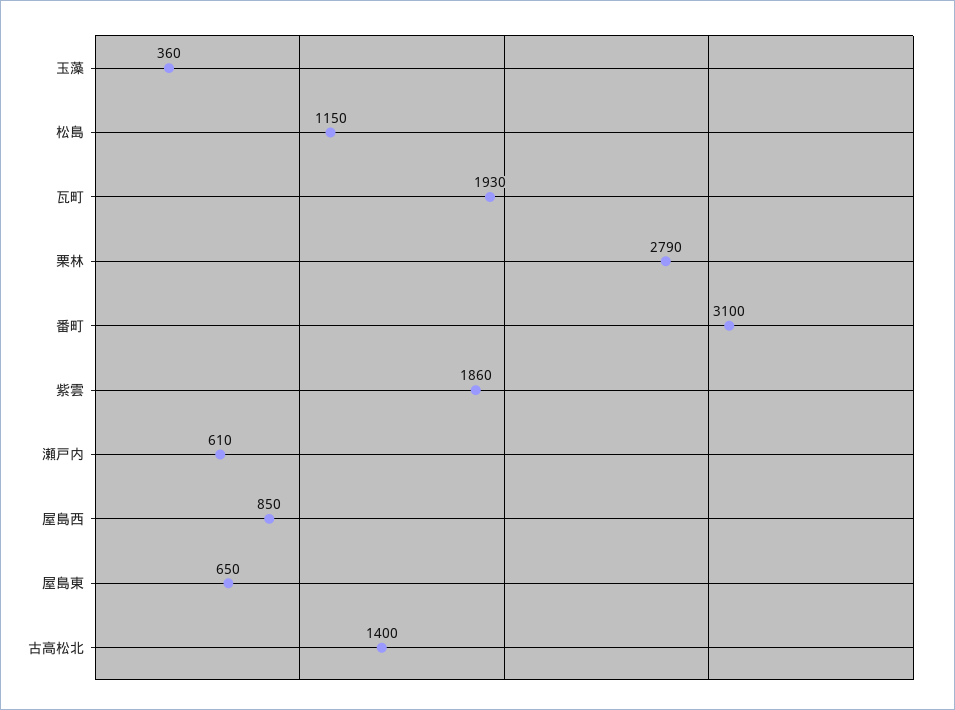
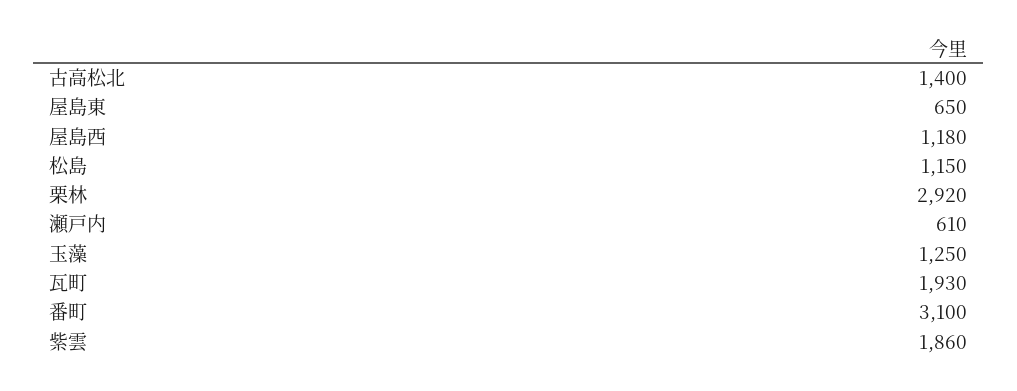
玉藻: 360 -> 1250
栗林: 2790 -> 2920
屋島西: 850 -> 1180

